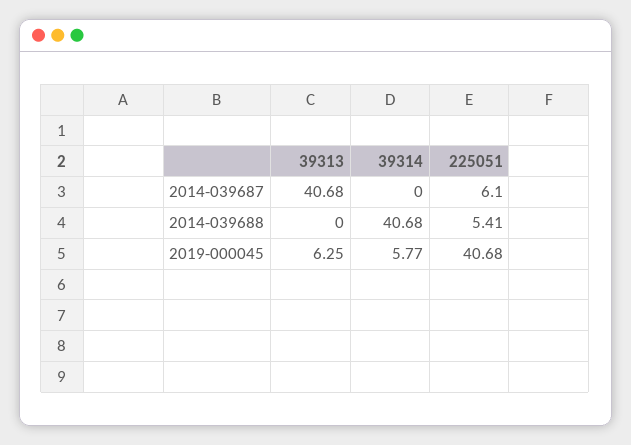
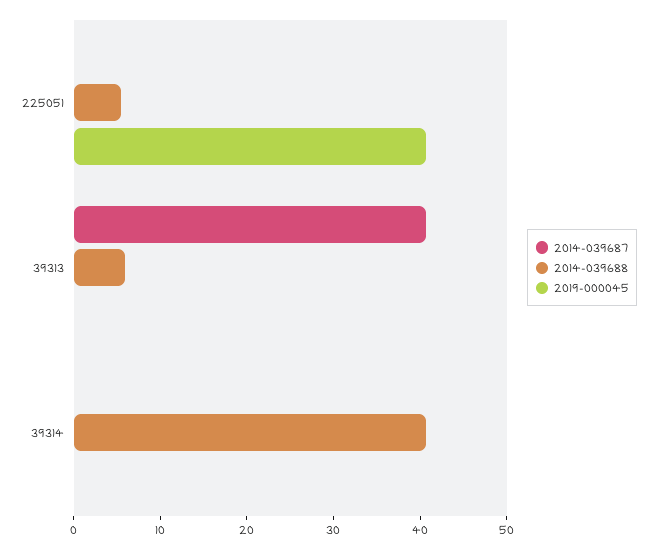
2014-039687, 225051: 6.1 -> 0
2014-039688, 39313: 0 -> 6
2019-000045, 39313: 6.25 -> 0
2019-000045, 39314: 5.77 -> 0

